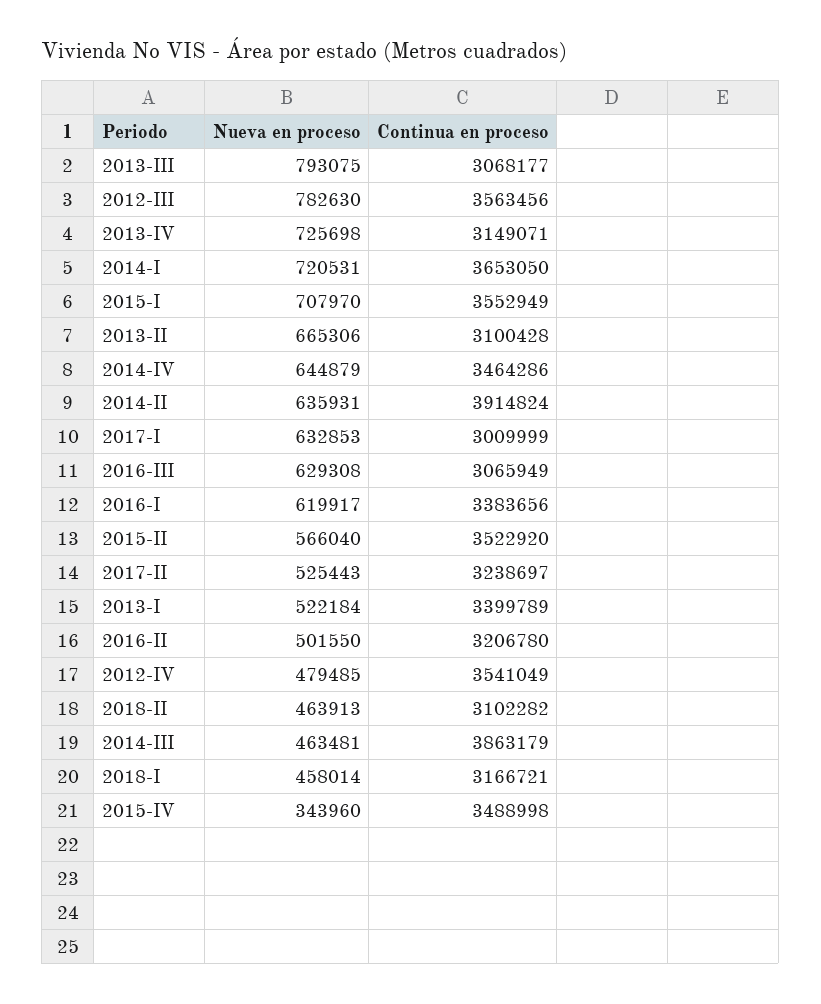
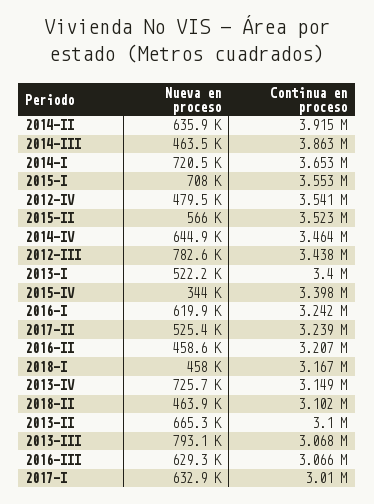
Continua en proceso, 2012-III: 3563456 -> 3438000
Continua en proceso, 2016-I: 3383656 -> 3242000
Nueva en proceso, 2016-II: 501550 -> 458600
Continua en proceso, 2015-IV: 3488998 -> 3398000

